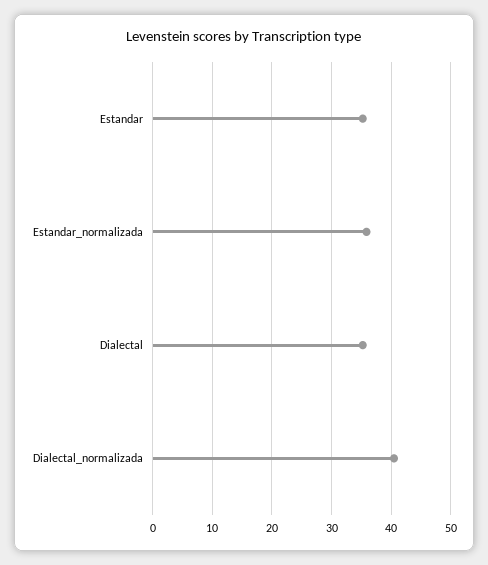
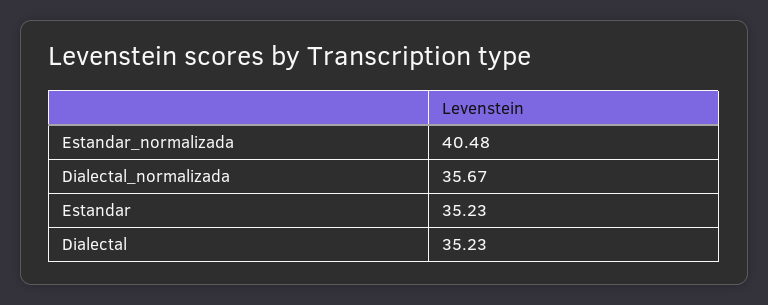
Estandar_normalizada: 36 -> 40.48
Dialectal_normalizada: 40 -> 35.67

